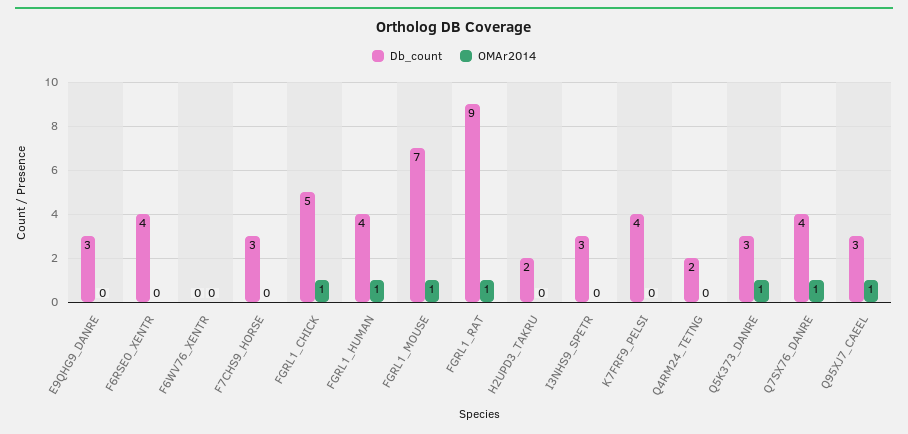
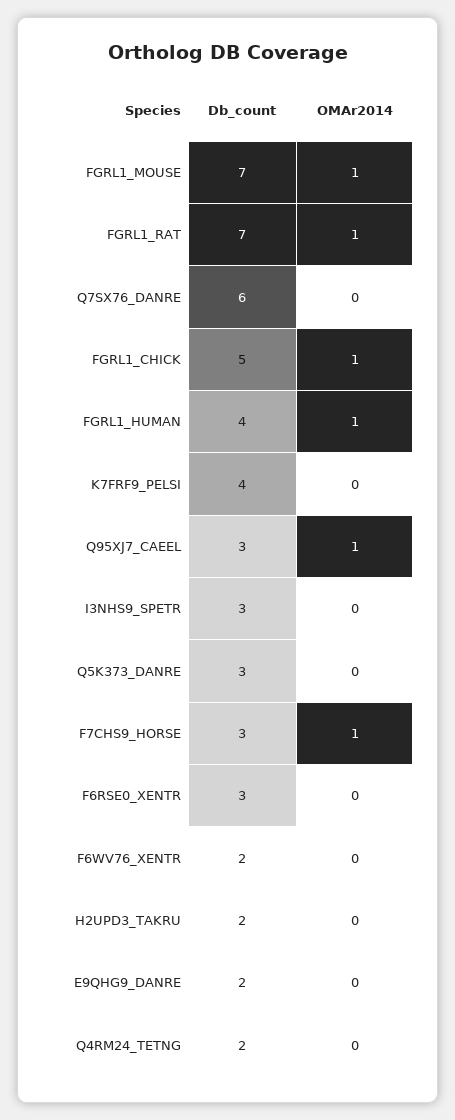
Db_count, E9QHG9_DANRE: 3 -> 2
Db_count, F6RSE0_XENTR: 4 -> 3
Db_count, F6WV76_XENTR: 0 -> 2
OMAr2014, F7CHS9_HORSE: 0 -> 1
Db_count, FGRL1_RAT: 9 -> 7
OMAr2014, Q5K373_DANRE: 1 -> 0
Db_count, Q7SX76_DANRE: 4 -> 6
OMAr2014, Q7SX76_DANRE: 1 -> 0

